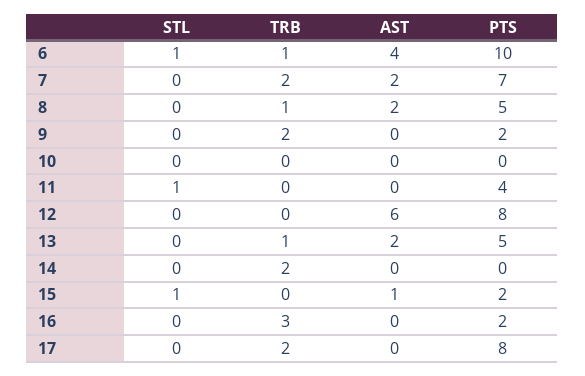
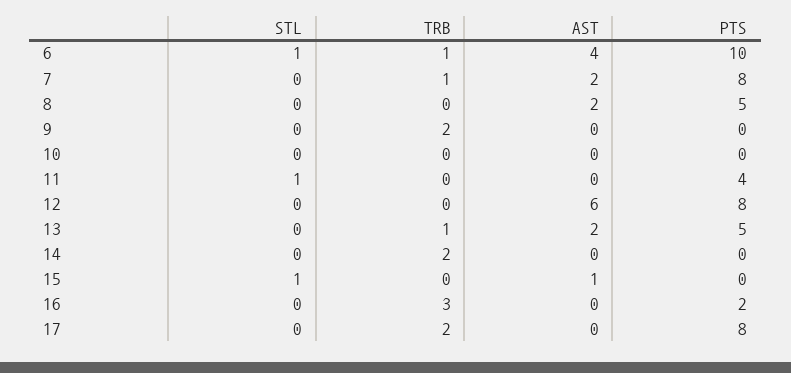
TRB, 7: 2 -> 1
PTS, 7: 7 -> 8
TRB, 8: 1 -> 0
PTS, 9: 2 -> 0
PTS, 15: 2 -> 0

